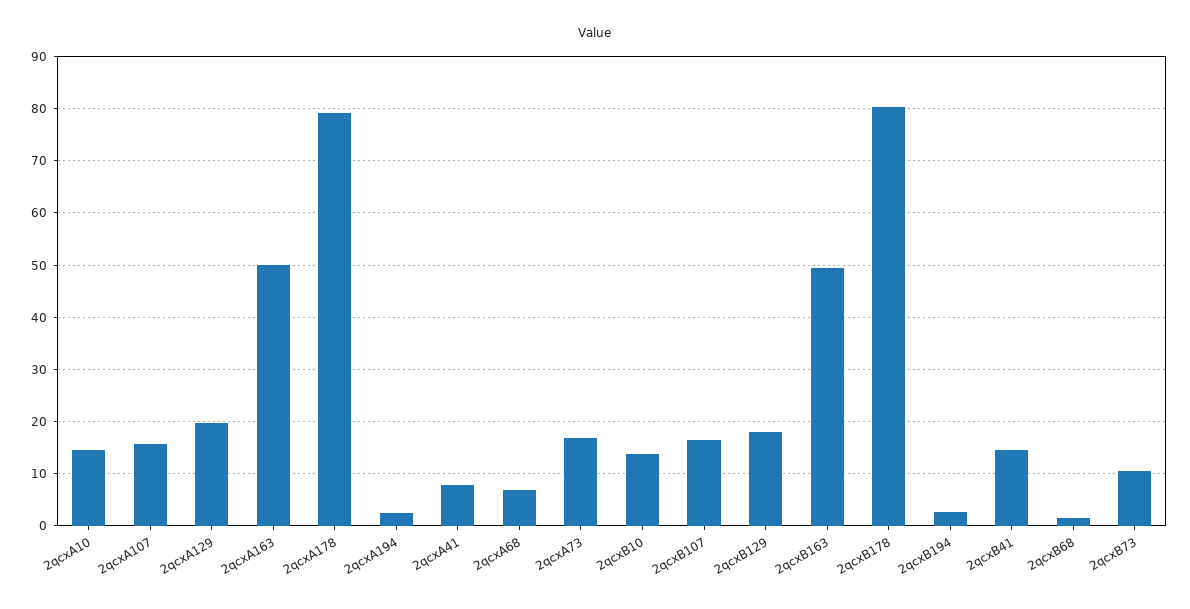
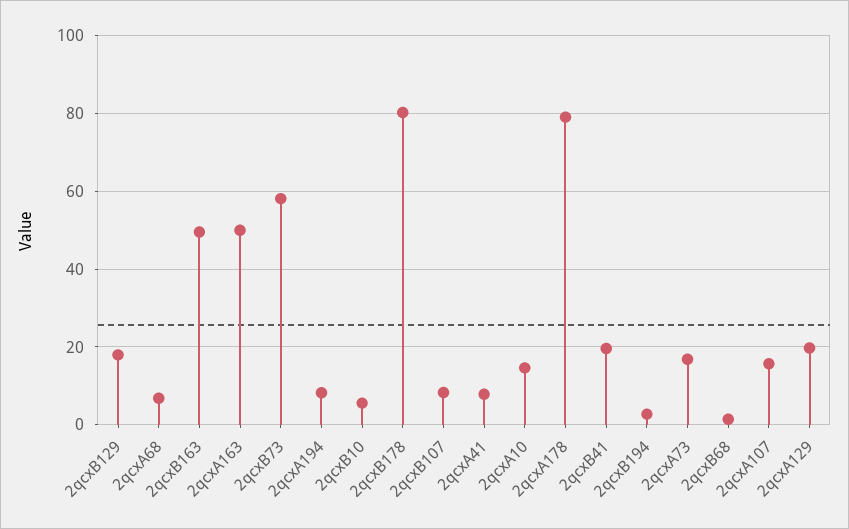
2qcxA194: 2 -> 8
2qcxB10: 14 -> 6
2qcxB107: 16 -> 8
2qcxB41: 14 -> 20
2qcxB73: 10 -> 58

